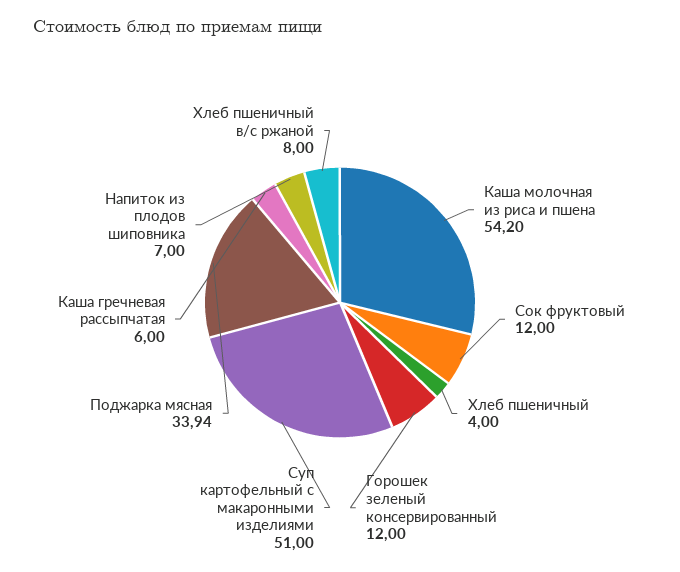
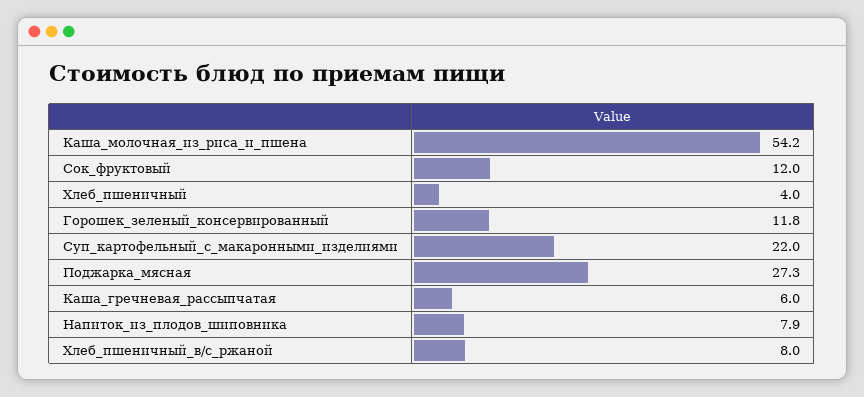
Горошек зеленый консервированный: 12 -> 11.8
Суп картофельный с макаронными изделиями: 51 -> 22
Поджарка мясная: 33.94 -> 27.3
Напиток из плодов шиповника: 7 -> 7.9

